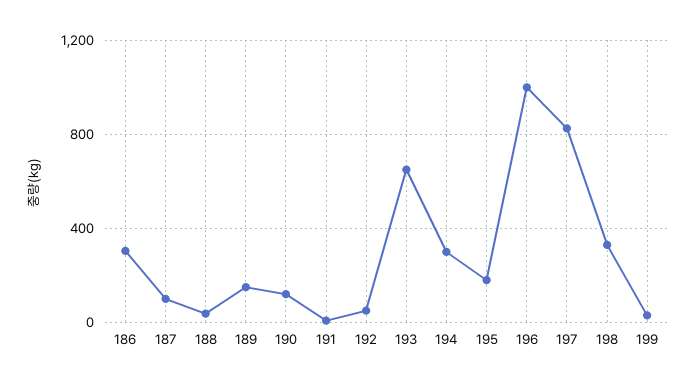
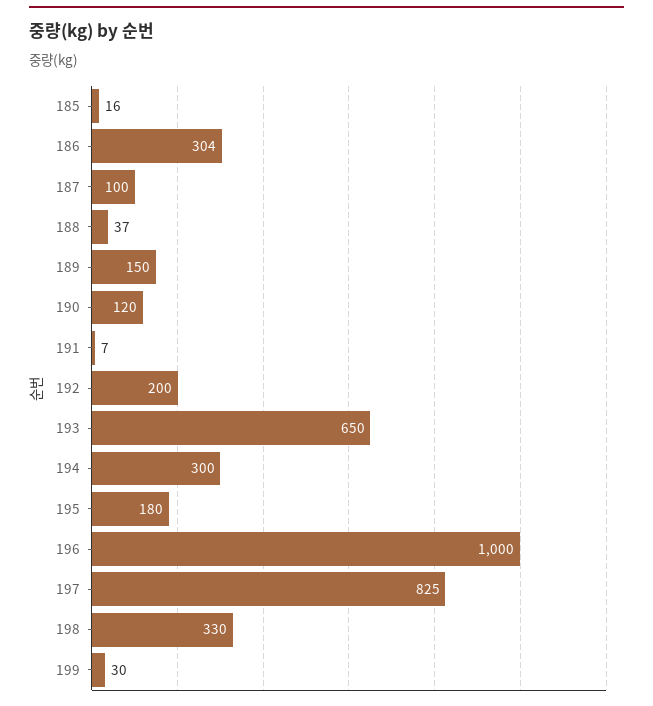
192: 50 -> 200
185: none -> 16

